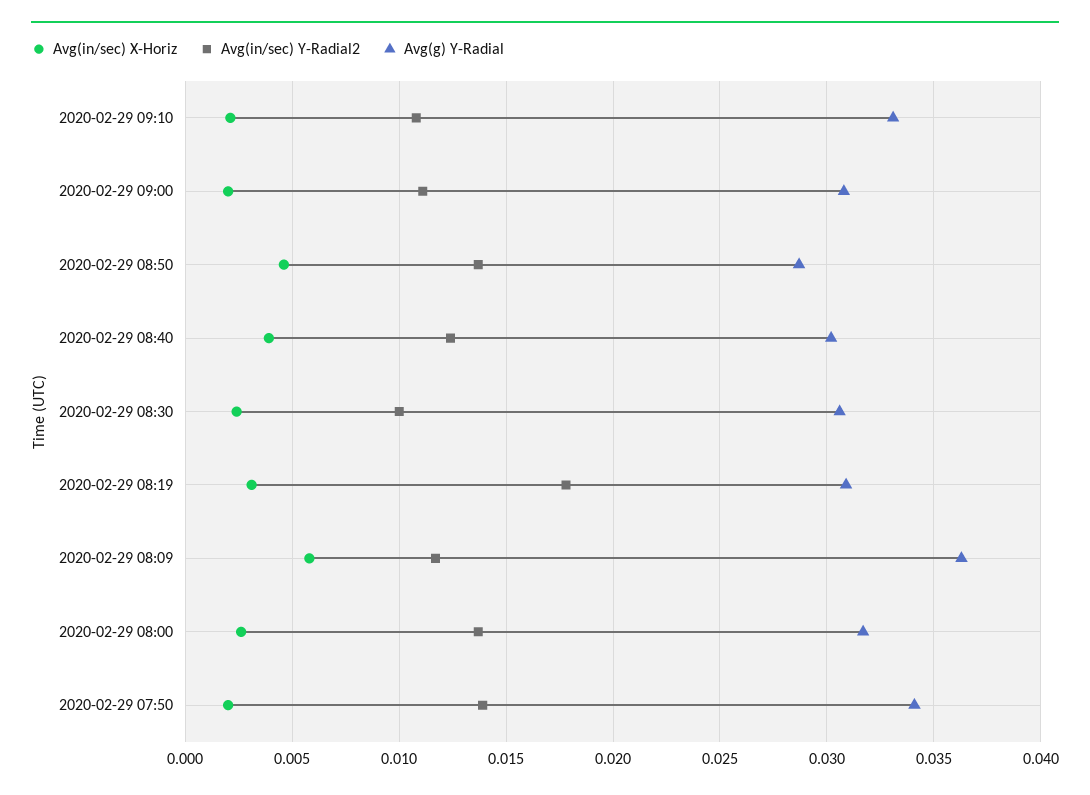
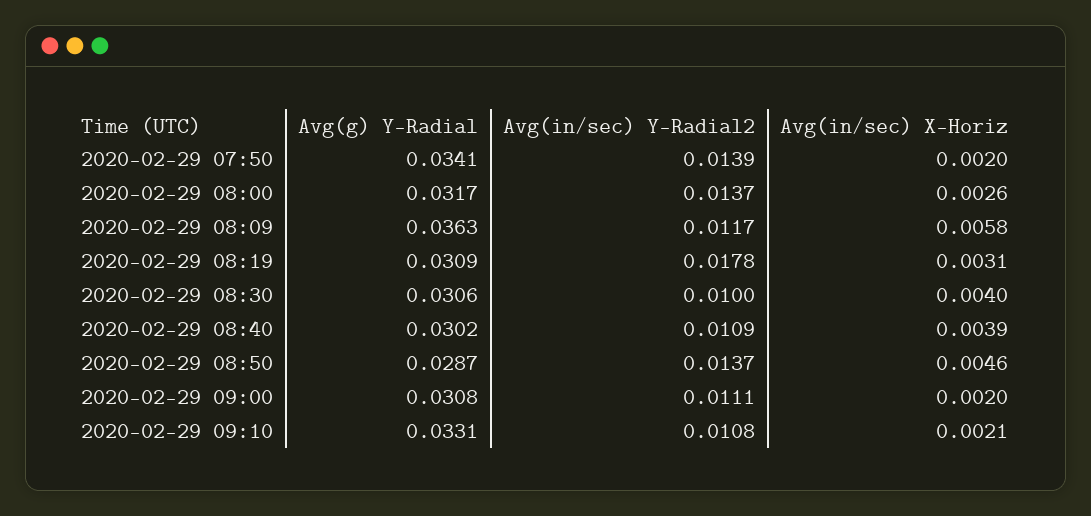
Avg(in/sec) Y-Radial2, 2020-02-29 08:40: 0.0125 -> 0.0109
Avg(in/sec) X-Horiz, 2020-02-29 08:30: 0.0025 -> 0.004

